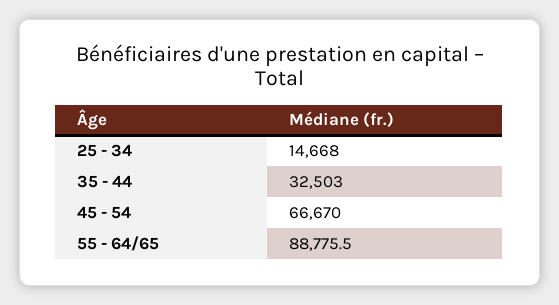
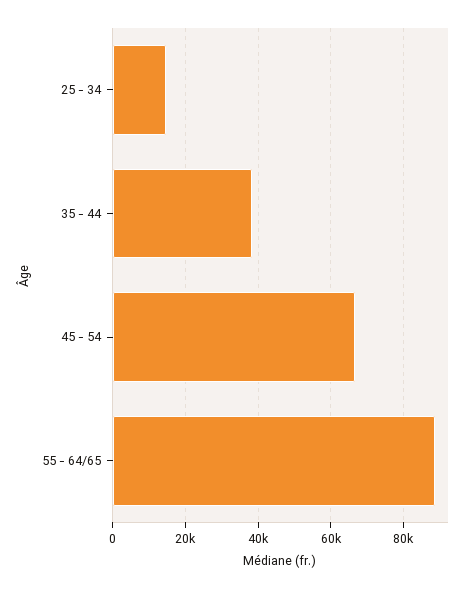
35 - 44: 32503 -> 38000

